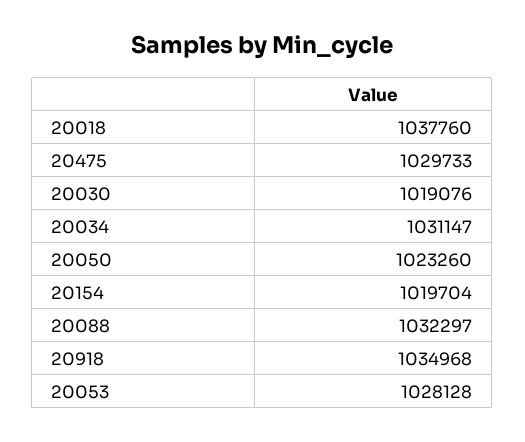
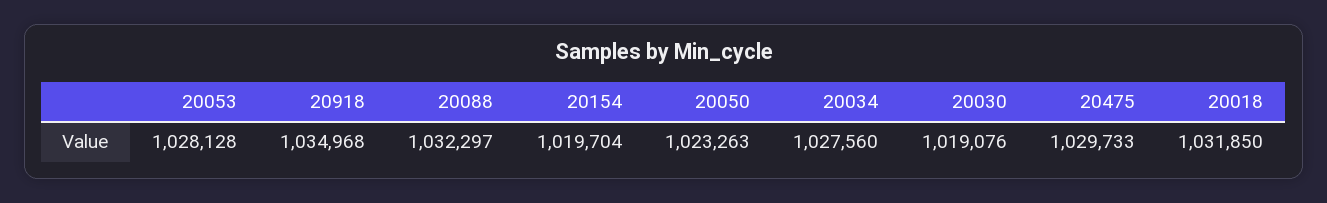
20018: 1037760 -> 1031850
20034: 1031147 -> 1027560
20050: 1023260 -> 1023263

